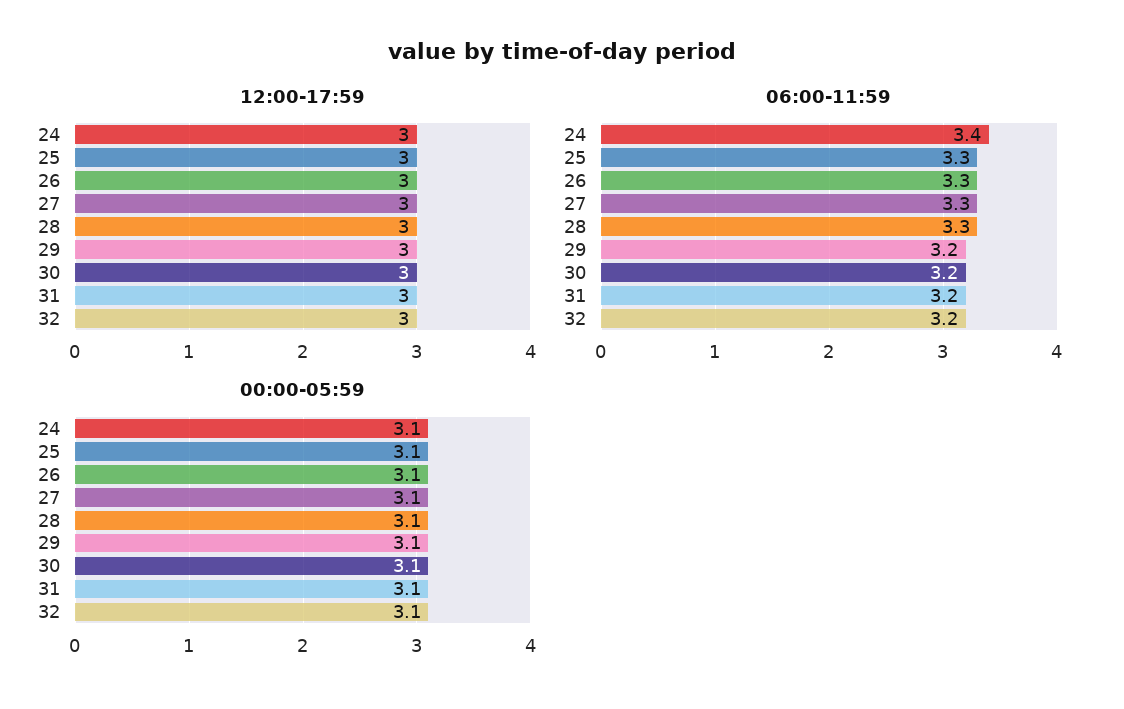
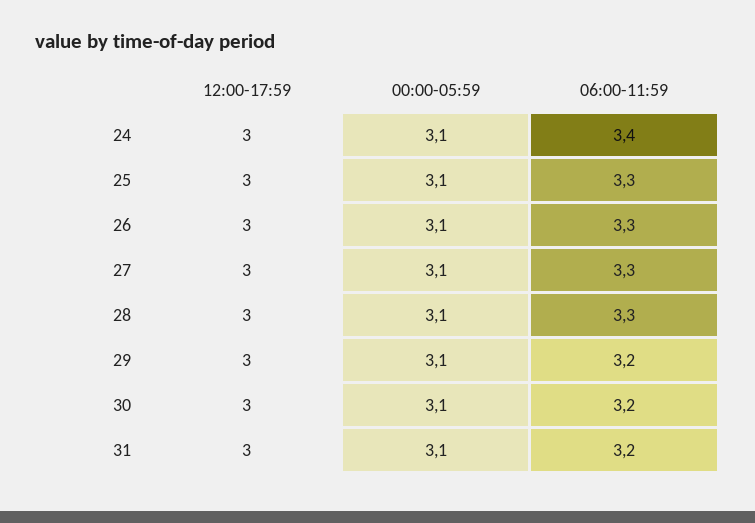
12:00-17:59, 32: 3 -> none
06:00-11:59, 32: 3.2 -> none
00:00-05:59, 32: 3.1 -> none

